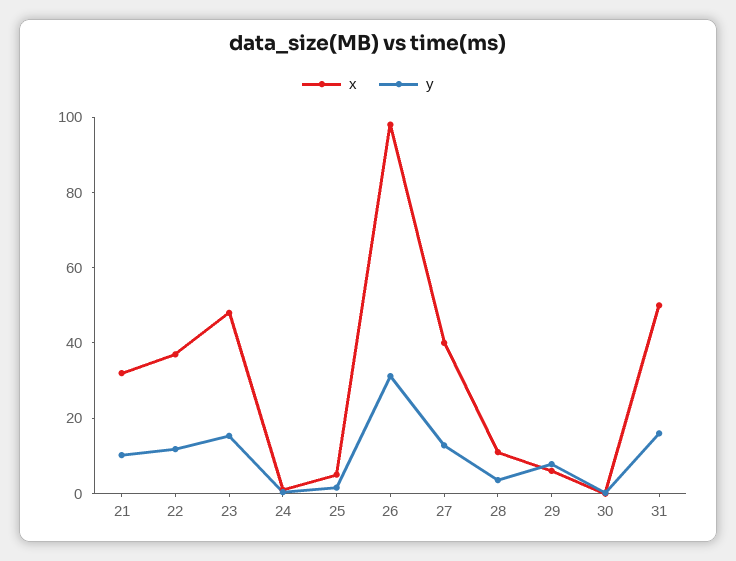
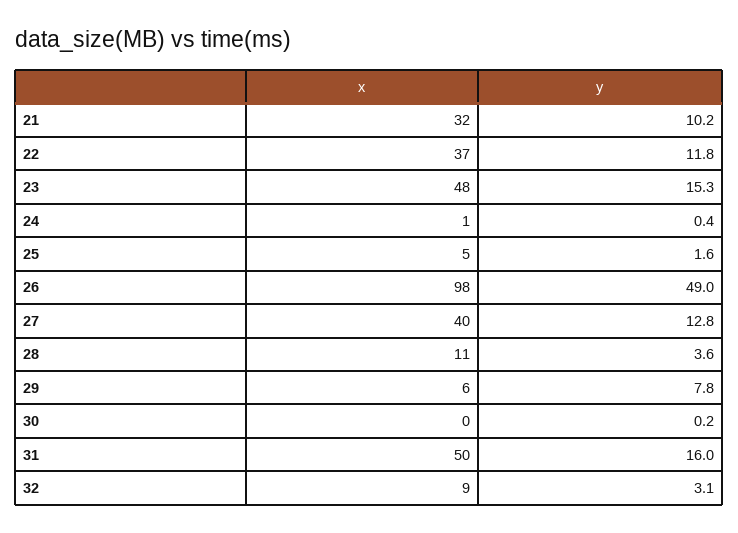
y, 26: 30 -> 49
x, 32: none -> 9
y, 32: none -> 3.1

